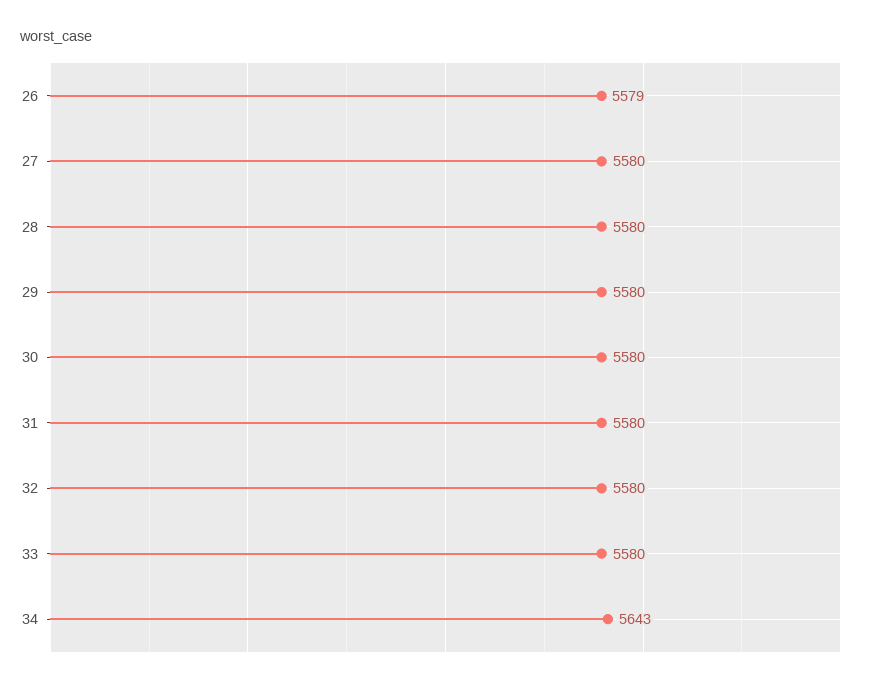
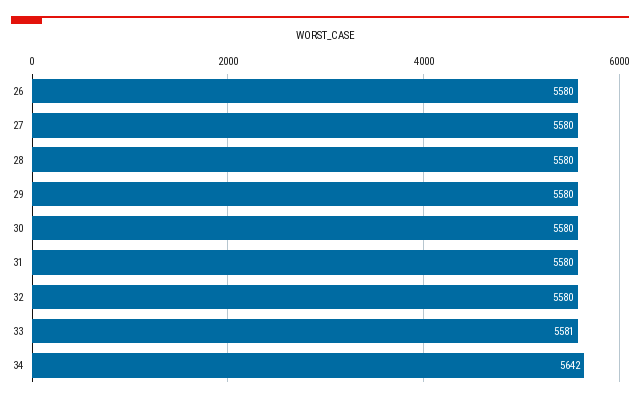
26: 5579 -> 5580
33: 5580 -> 5581
34: 5643 -> 5642

